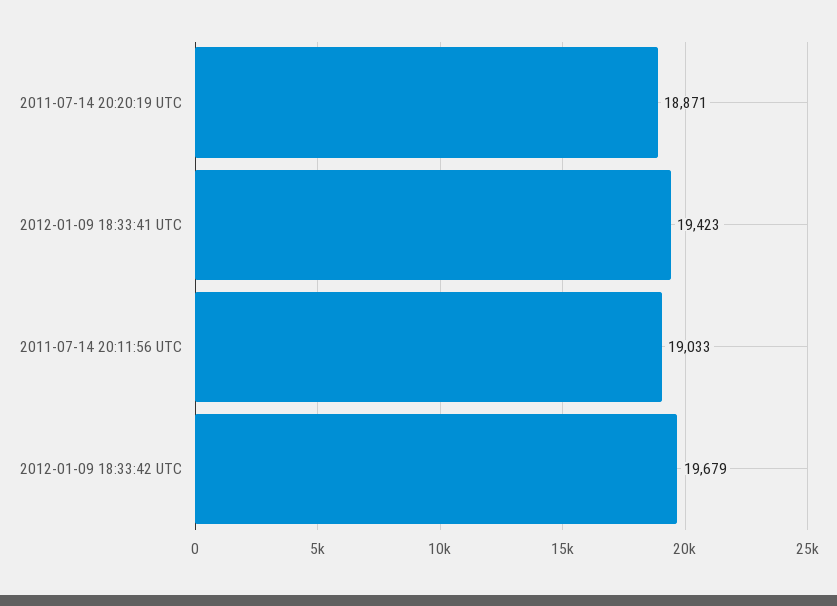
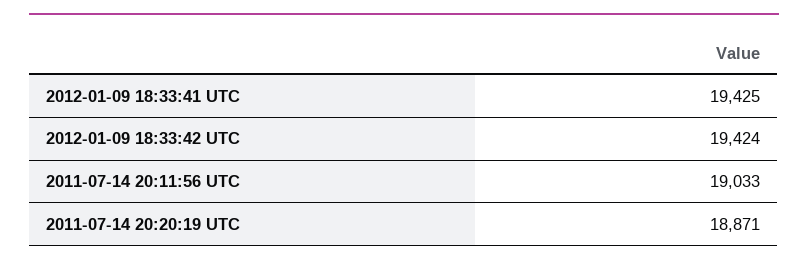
2012-01-09 18:33:41 UTC: 19423 -> 19425
2012-01-09 18:33:42 UTC: 19679 -> 19424

